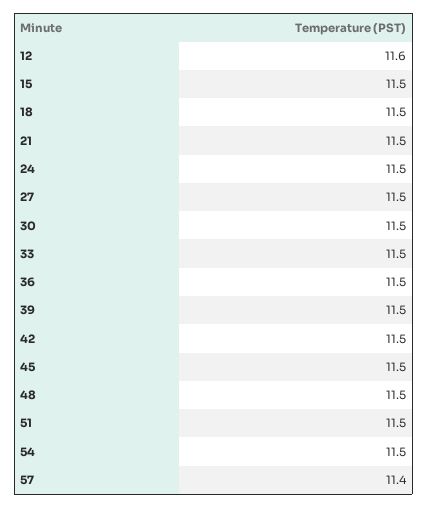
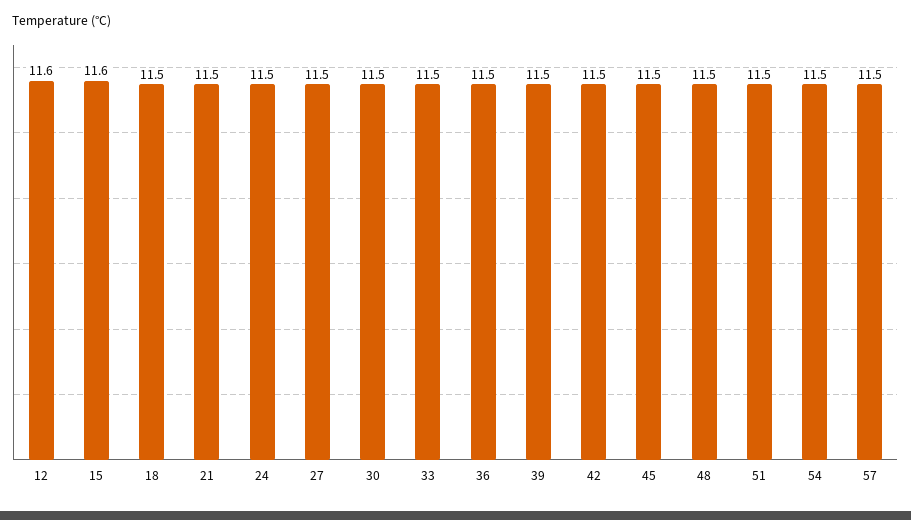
15: 11.5 -> 11.6
57: 11.4 -> 11.5

